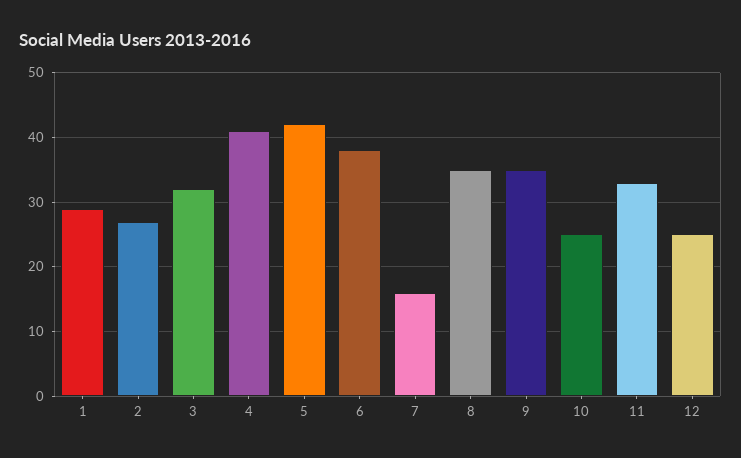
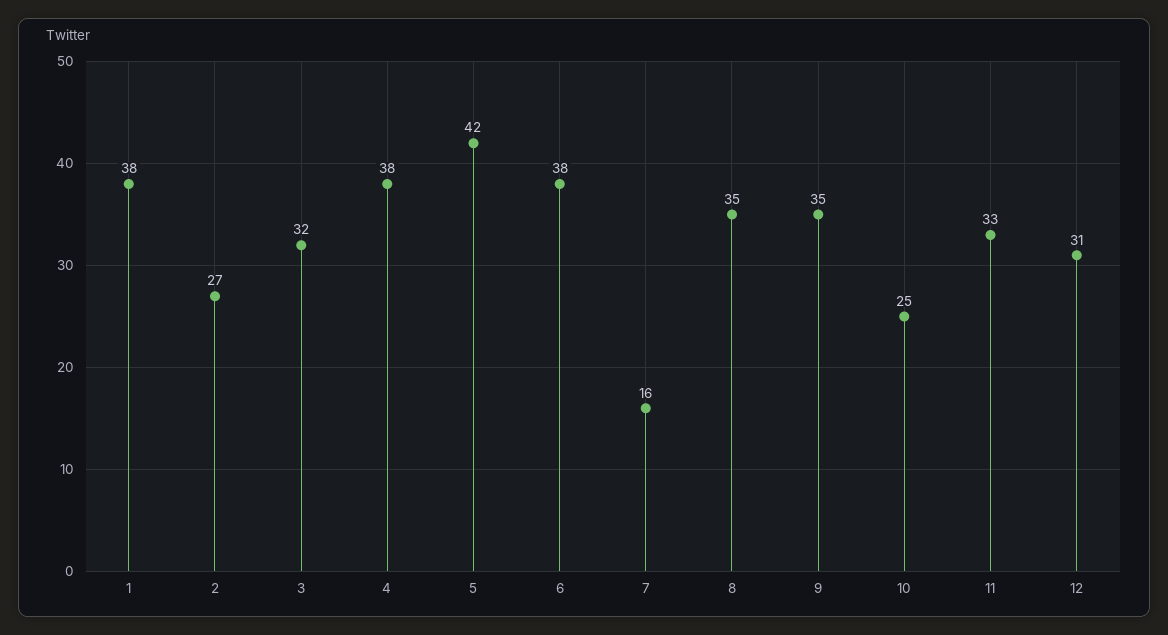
1: 29 -> 38
4: 41 -> 38
12: 25 -> 31

